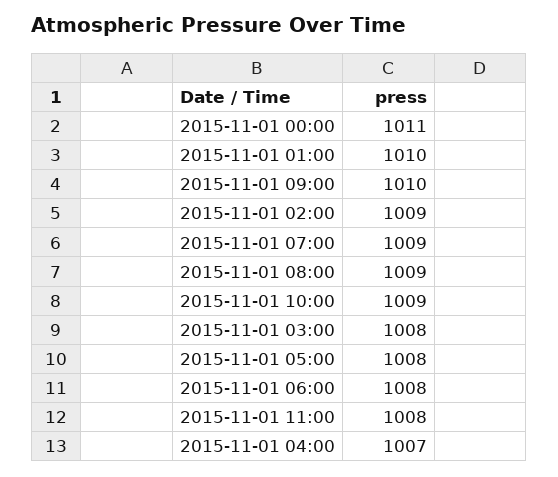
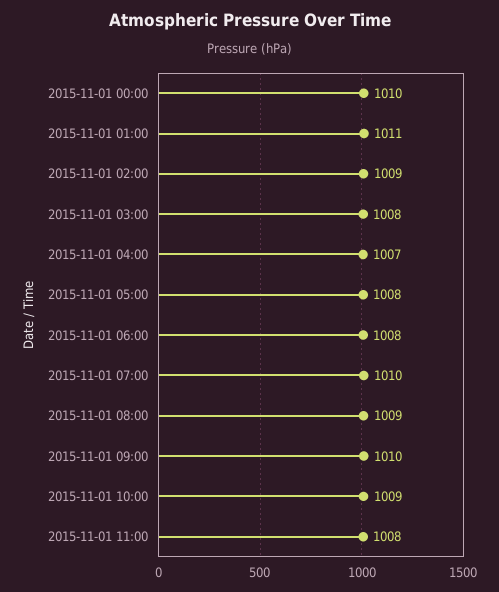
2015-11-01 00:00: 1011 -> 1010
2015-11-01 01:00: 1010 -> 1011
2015-11-01 07:00: 1009 -> 1010

